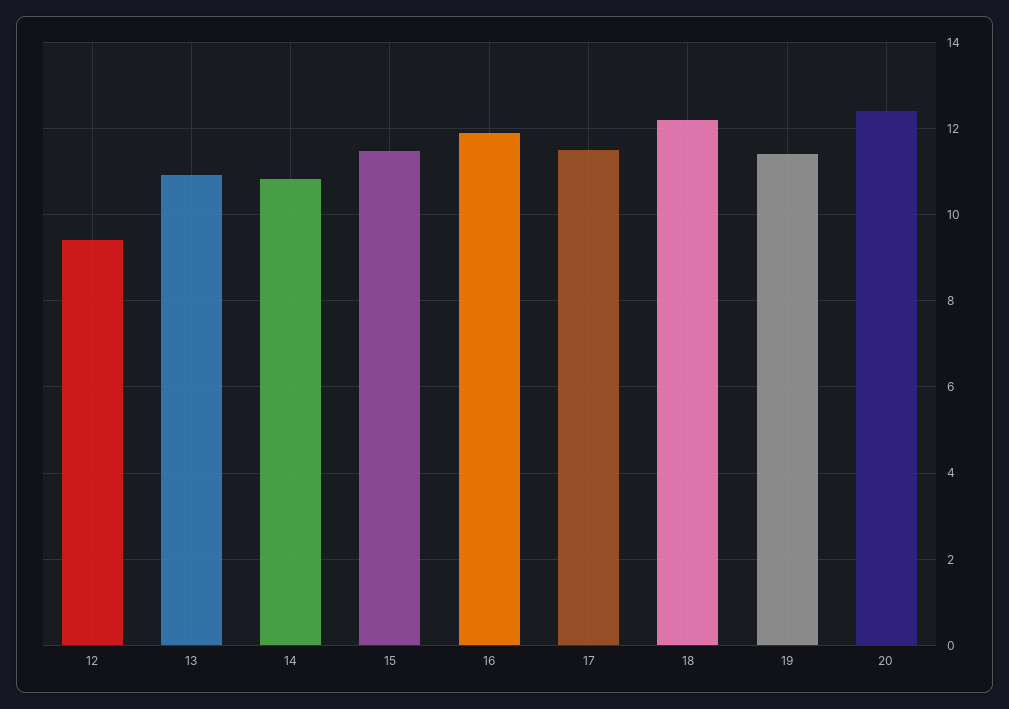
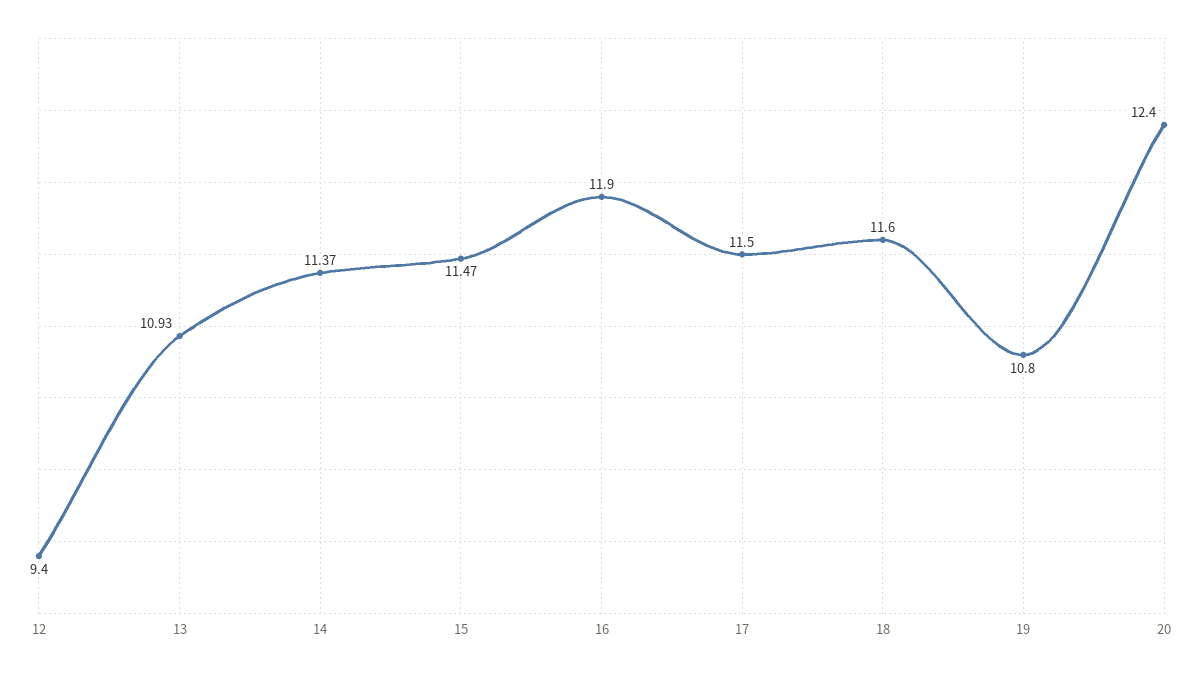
14: 10.8 -> 11.37
18: 12.2 -> 11.6
19: 11.4 -> 10.8

